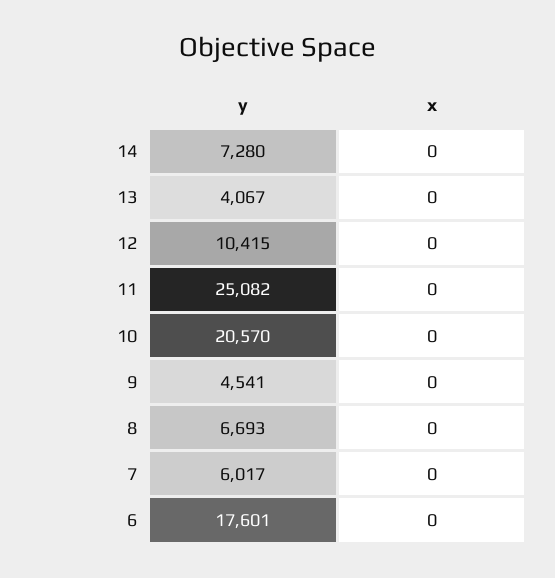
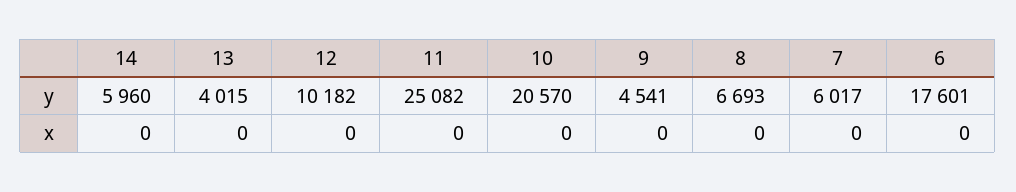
y, 14: 7280 -> 5960
y, 13: 4067 -> 4015
y, 12: 10415 -> 10182

